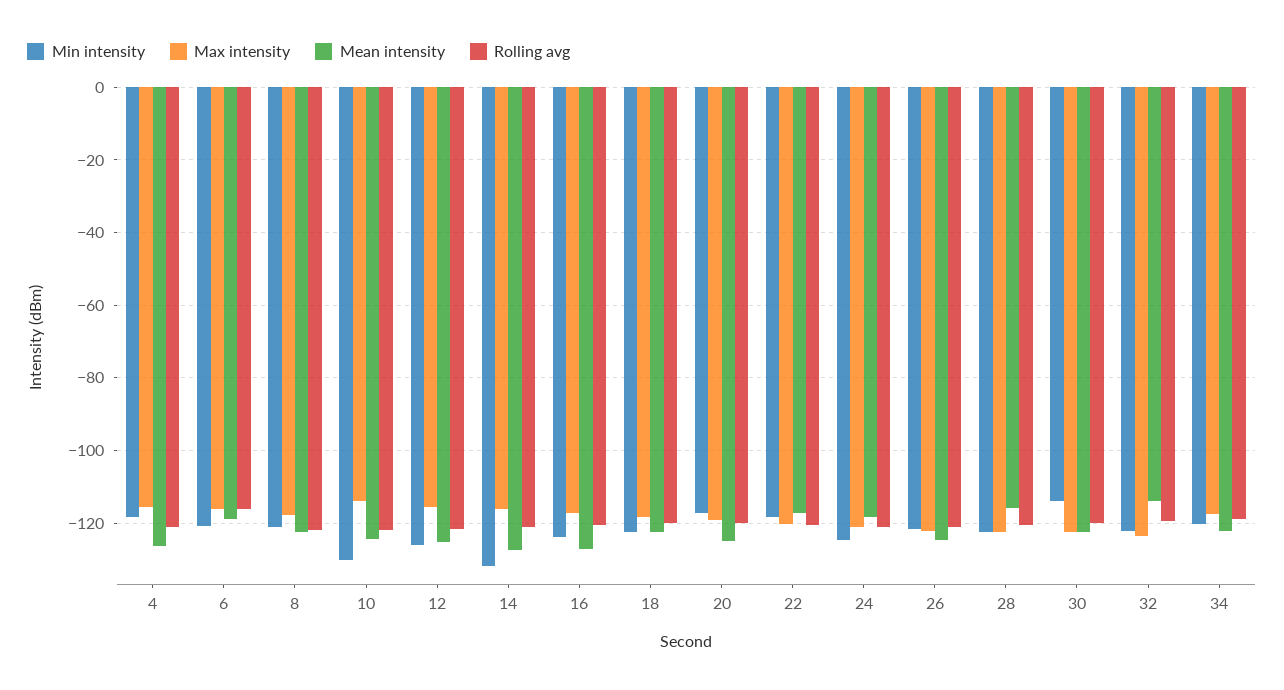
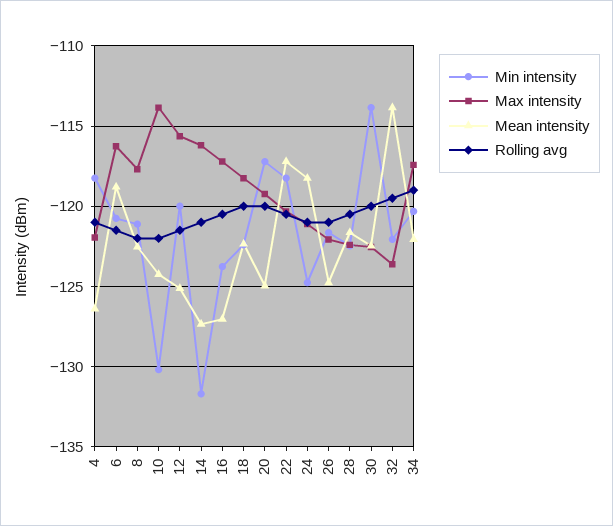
Max intensity, 4: -116 -> -122
Rolling avg, 6: -116 -> -121.5
Min intensity, 12: -126 -> -120
Mean intensity, 28: -116 -> -121.5

